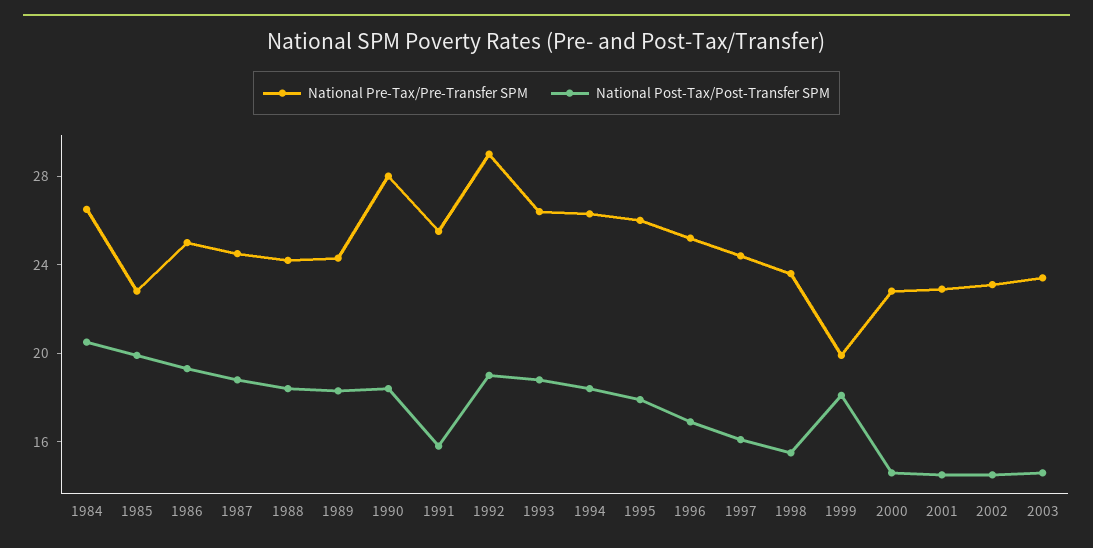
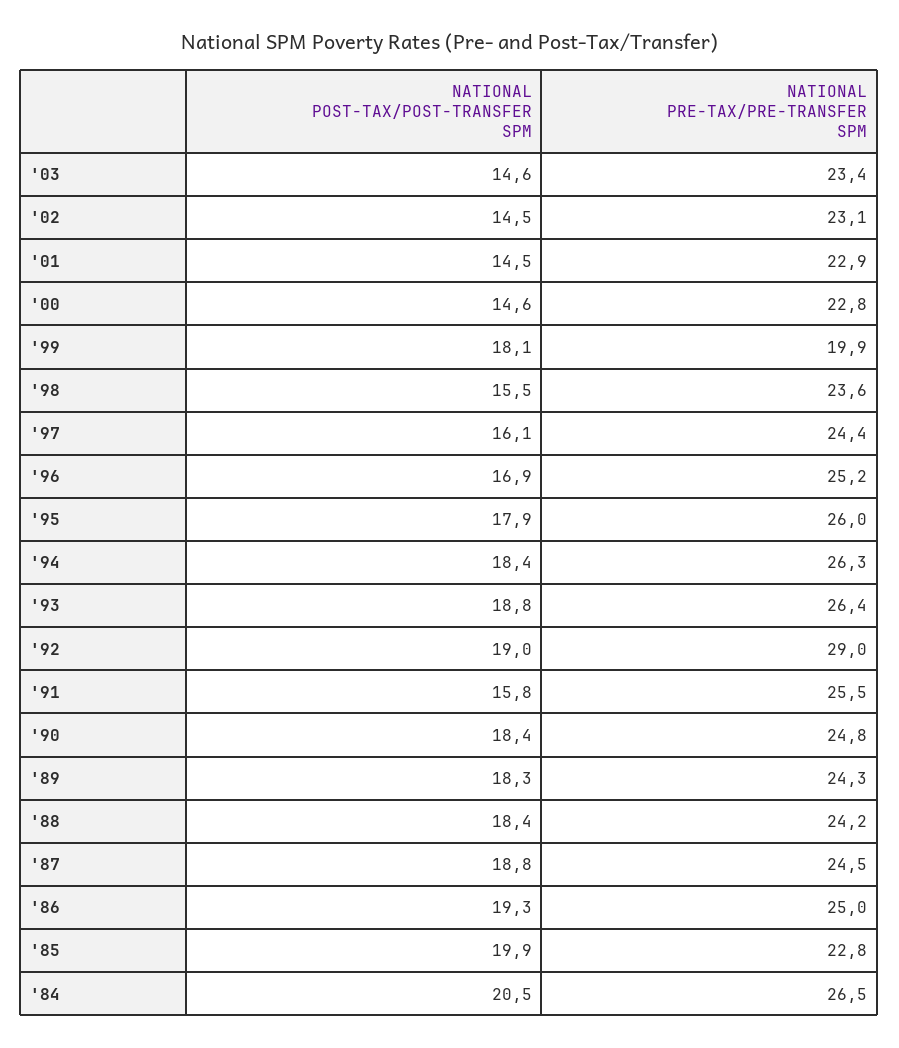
National Pre-Tax/Pre-Transfer SPM, 1990: 28 -> 24.8

